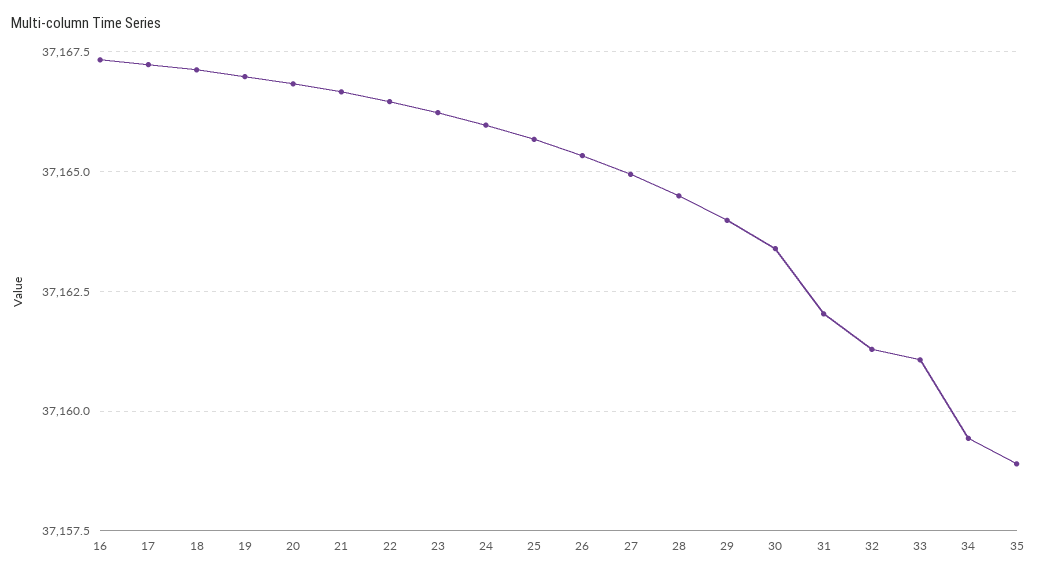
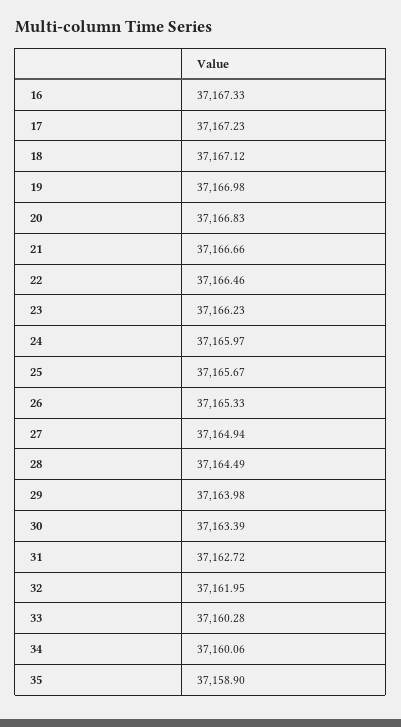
31: 37162 -> 37162.72
32: 37161.25 -> 37161.95
33: 37161 -> 37160.28
34: 37159.5 -> 37160.06

